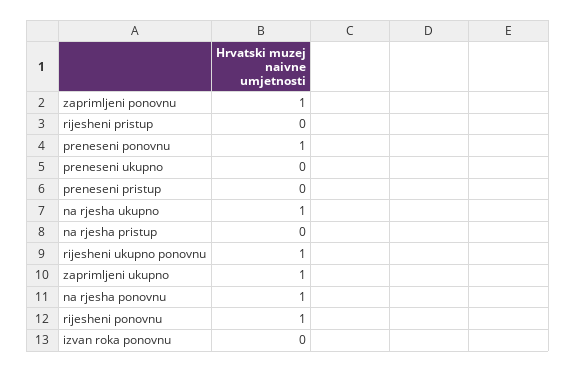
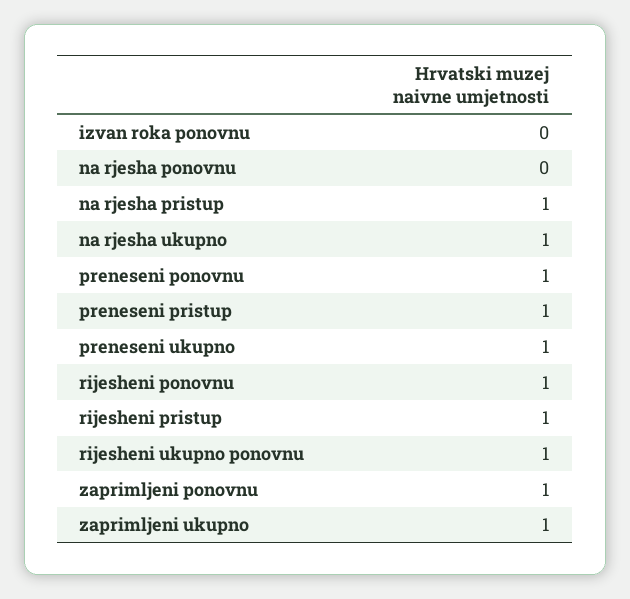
rijesheni pristup: 0 -> 1
preneseni ukupno: 0 -> 1
preneseni pristup: 0 -> 1
na rjesha pristup: 0 -> 1
na rjesha ponovnu: 1 -> 0

